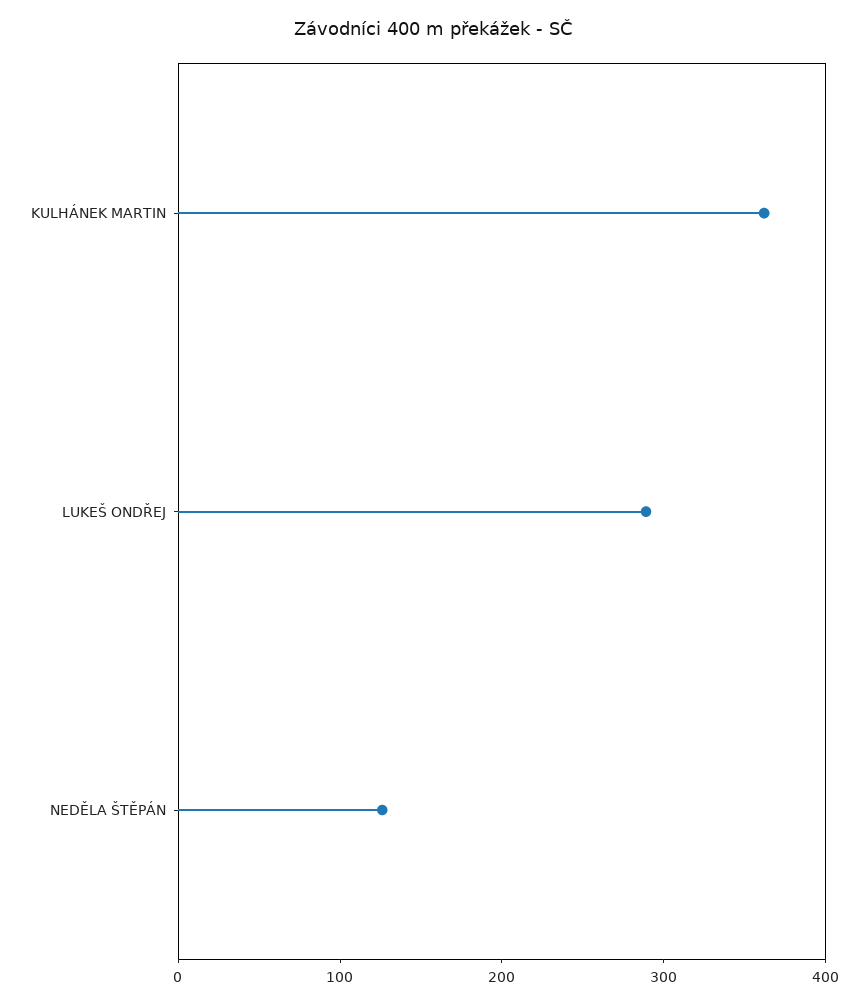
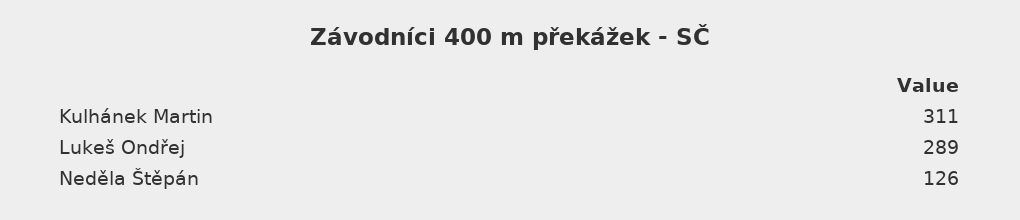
KULHÁNEK MARTIN: 360 -> 311

